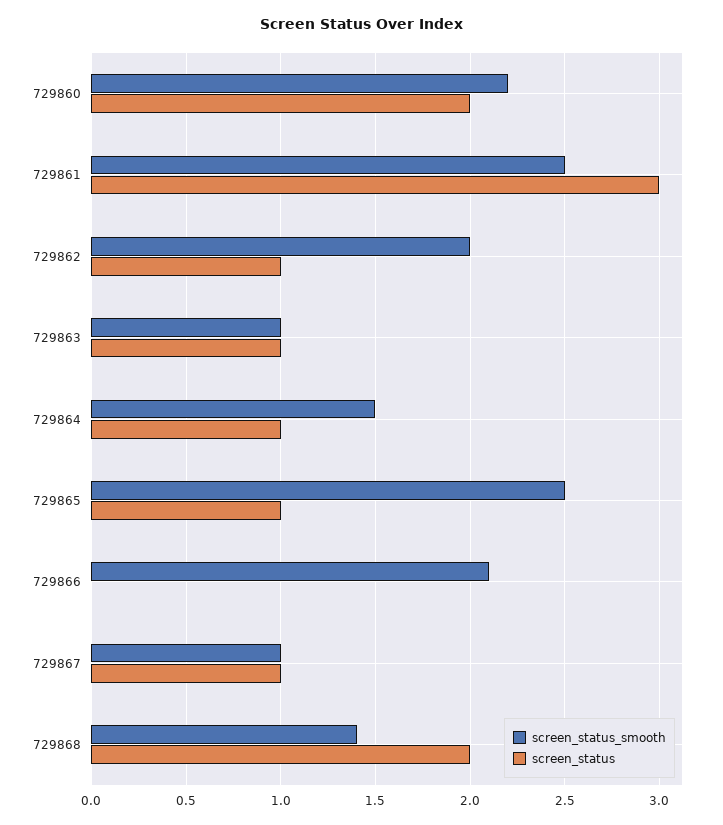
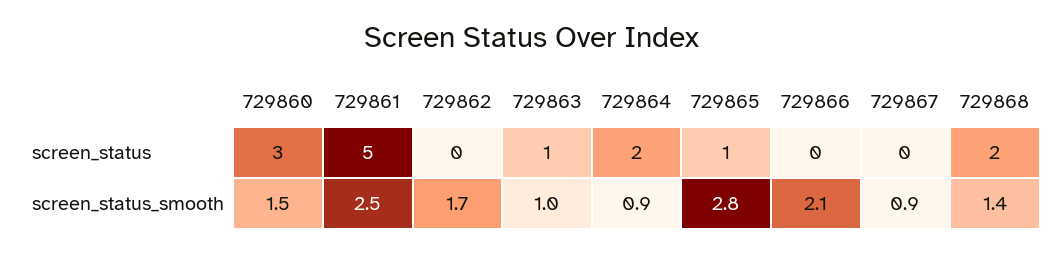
screen_status_smooth, 729860: 2.2 -> 1.5
screen_status, 729860: 2 -> 3
screen_status, 729861: 3 -> 5
screen_status_smooth, 729862: 2 -> 1.7
screen_status, 729862: 1 -> 0
screen_status_smooth, 729864: 1.5 -> 0.9
screen_status, 729864: 1 -> 2
screen_status_smooth, 729865: 2.5 -> 2.8
screen_status_smooth, 729867: 1 -> 0.9
screen_status, 729867: 1 -> 0

